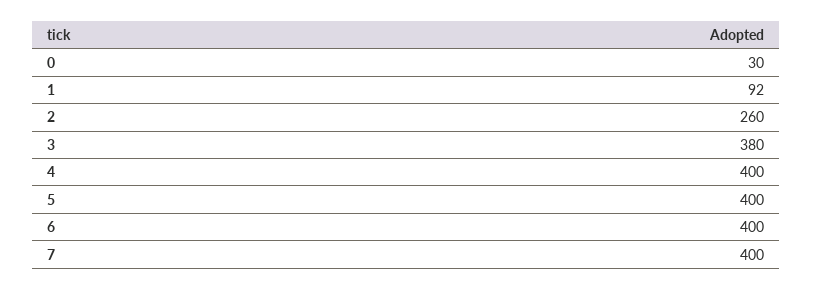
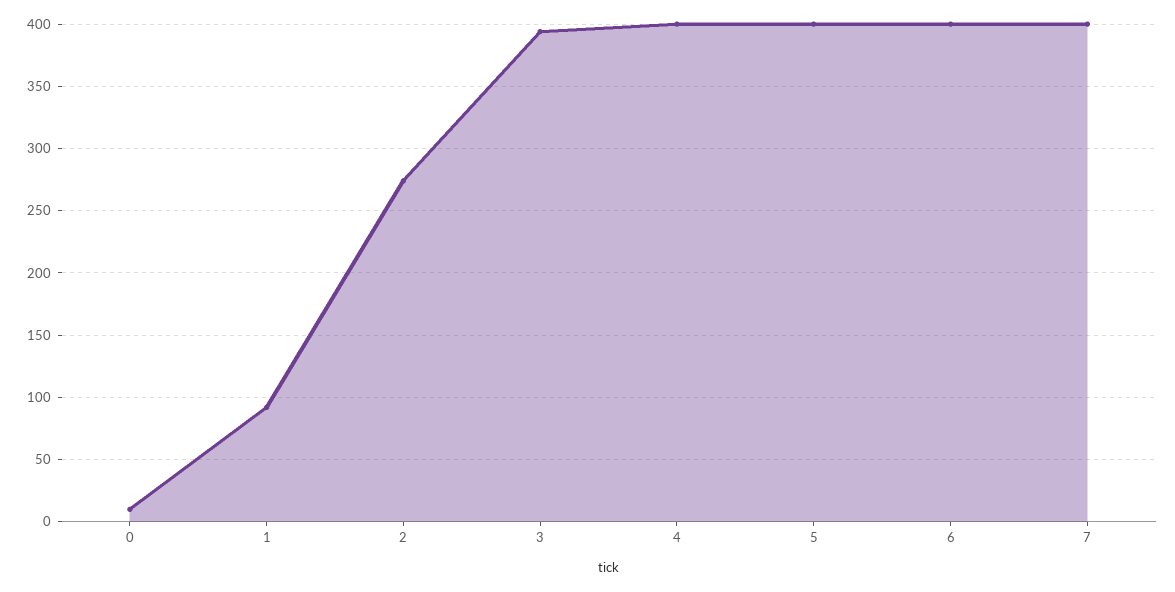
0: 30 -> 10
2: 260 -> 275
3: 380 -> 395

